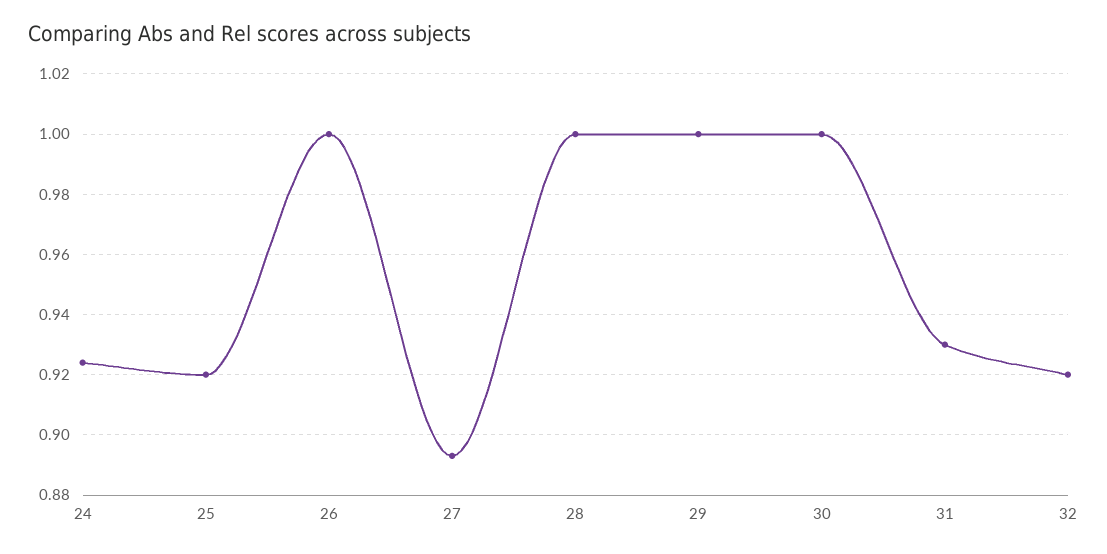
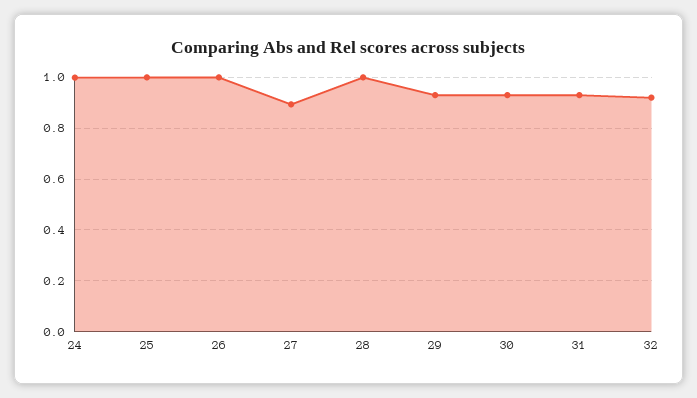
24: 0.925 -> 1
25: 0.92 -> 1
29: 1 -> 0.925
30: 1 -> 0.925

